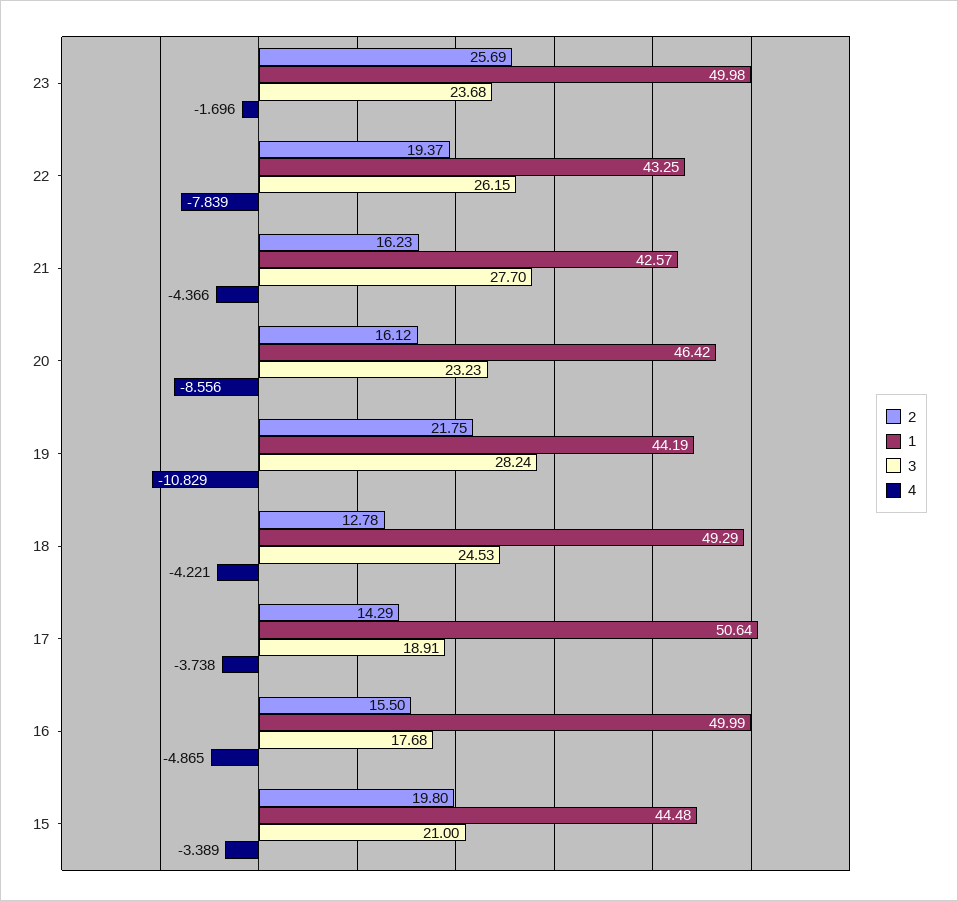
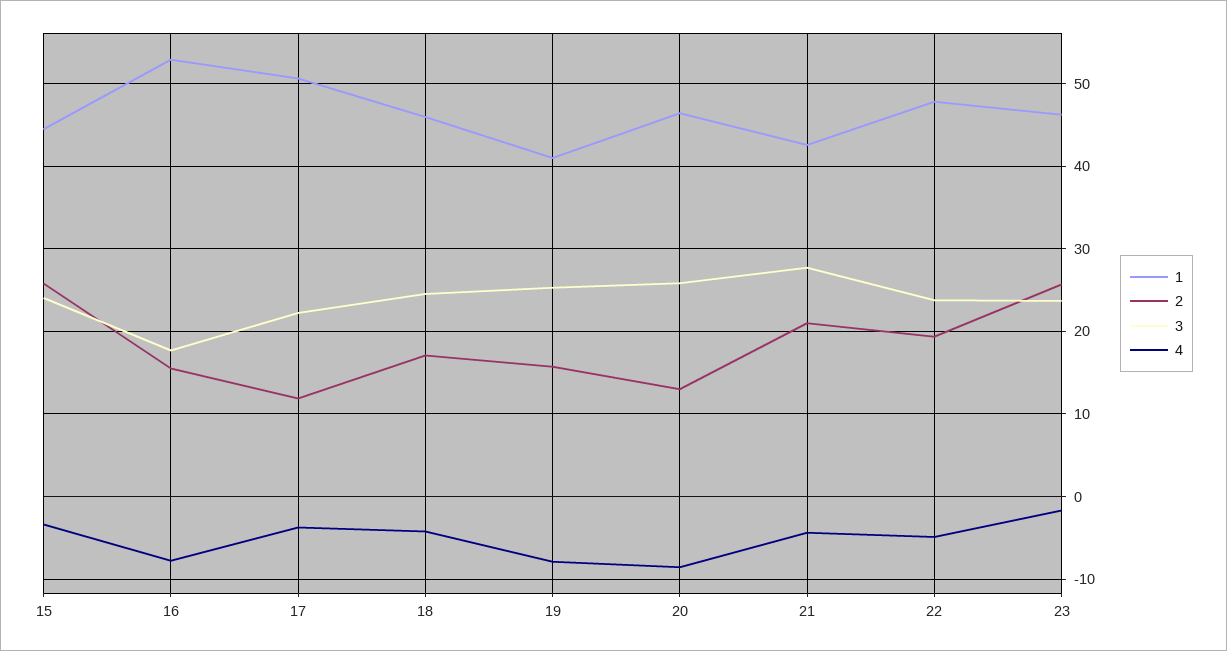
1, 23: 49.98 -> 46
1, 22: 43.25 -> 48
3, 22: 26.15 -> 24
4, 22: -7.839 -> -5
2, 21: 16.23 -> 21
2, 20: 16.12 -> 13
3, 20: 23.23 -> 26
2, 19: 21.75 -> 16
1, 19: 44.19 -> 41
3, 19: 28.24 -> 25
4, 19: -10.829 -> -8
2, 18: 12.78 -> 17
1, 18: 49.29 -> 46
2, 17: 14.29 -> 12
3, 17: 18.91 -> 22
1, 16: 49.99 -> 53
4, 16: -4.865 -> -8
2, 15: 19.8 -> 26
3, 15: 21 -> 24

